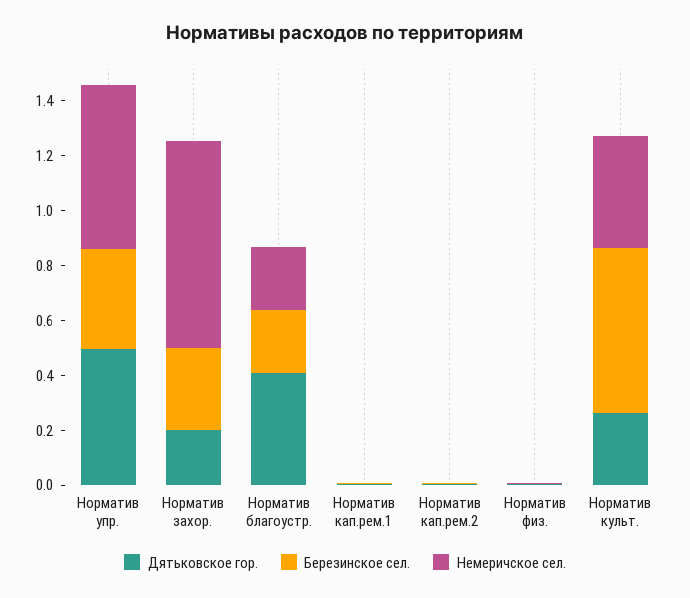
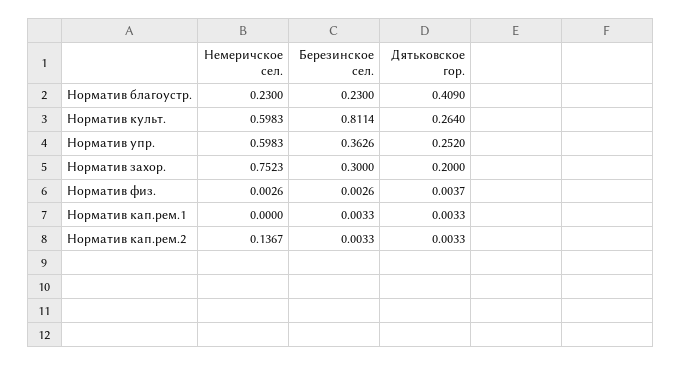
Дятьковское гор., Норматив упр.: 0.5 -> 0.252
Немеричское сел., Норматив кап.рем.2: 0 -> 0.1367
Березинское сел., Норматив культ.: 0.6 -> 0.8114
Немеричское сел., Норматив культ.: 0.4 -> 0.5983

